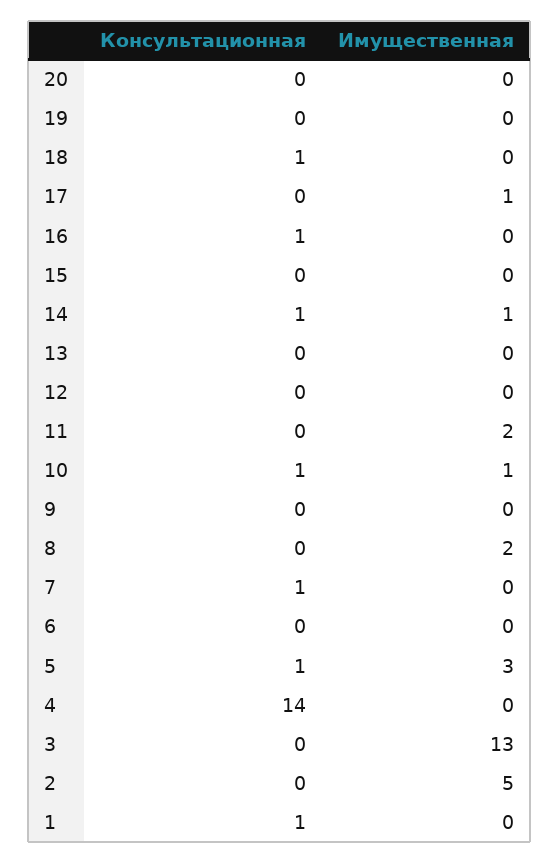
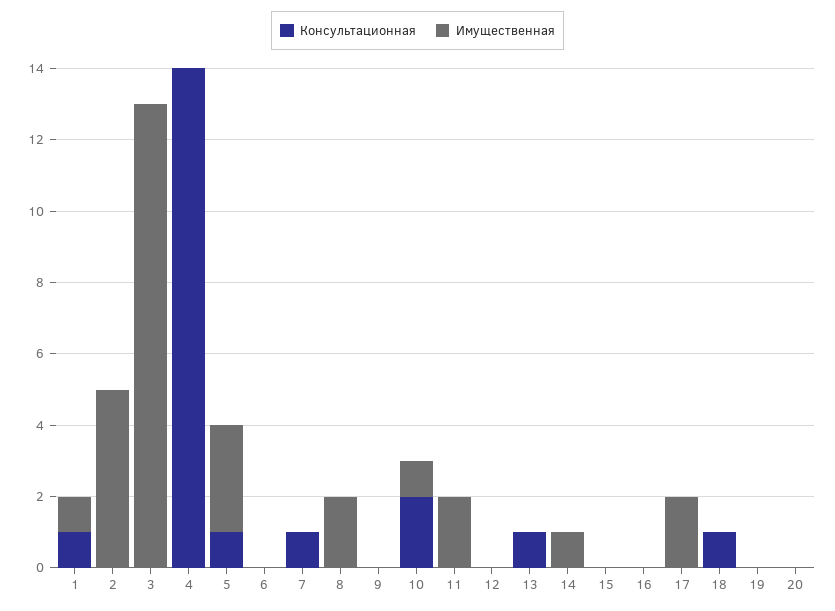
Имущественная, 17: 1 -> 2
Консультационная, 16: 1 -> 0
Консультационная, 14: 1 -> 0
Консультационная, 13: 0 -> 1
Консультационная, 10: 1 -> 2
Имущественная, 1: 0 -> 1

